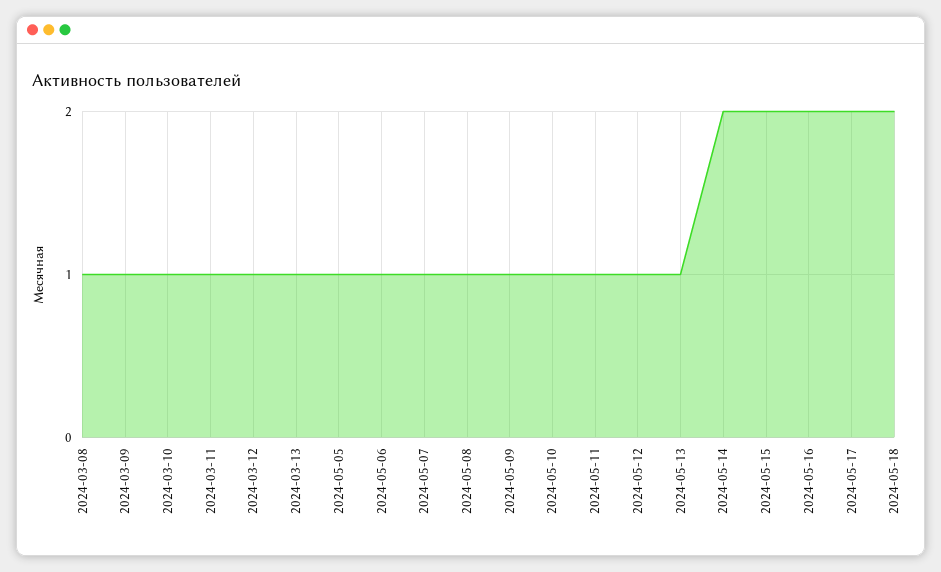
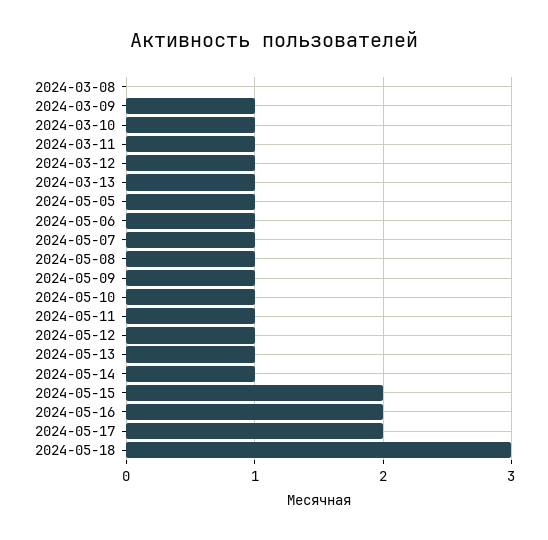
2024-03-08: 1 -> 0
2024-05-14: 2 -> 1
2024-05-18: 2 -> 3

